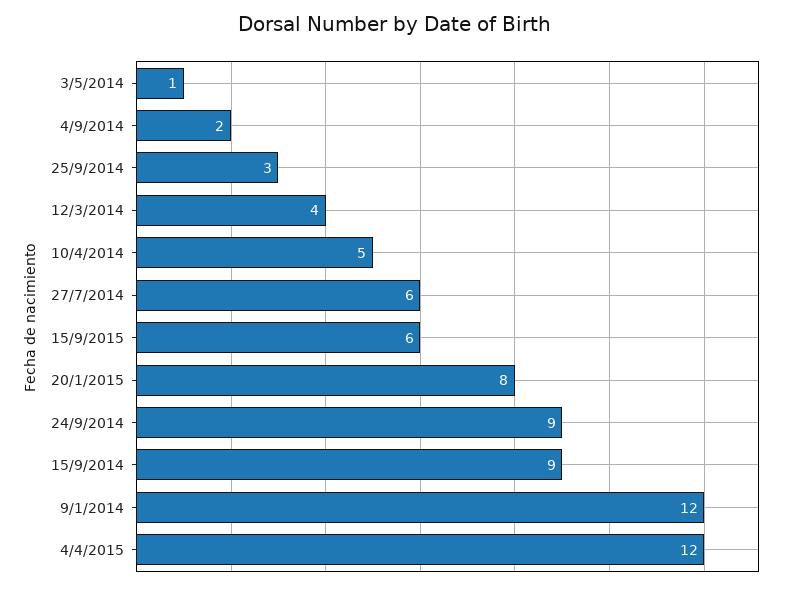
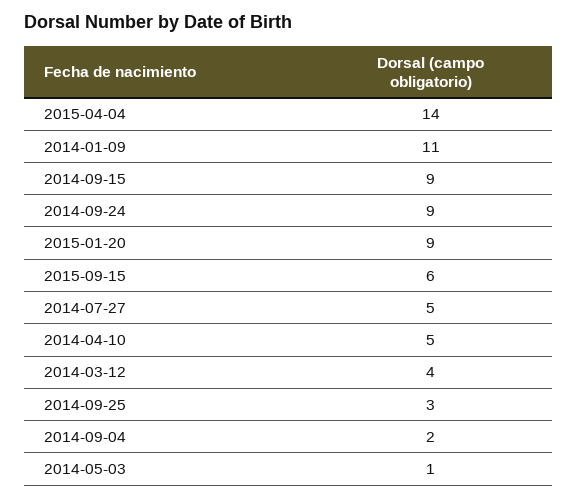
27/7/2014: 6 -> 5
20/1/2015: 8 -> 9
9/1/2014: 12 -> 11
4/4/2015: 12 -> 14

